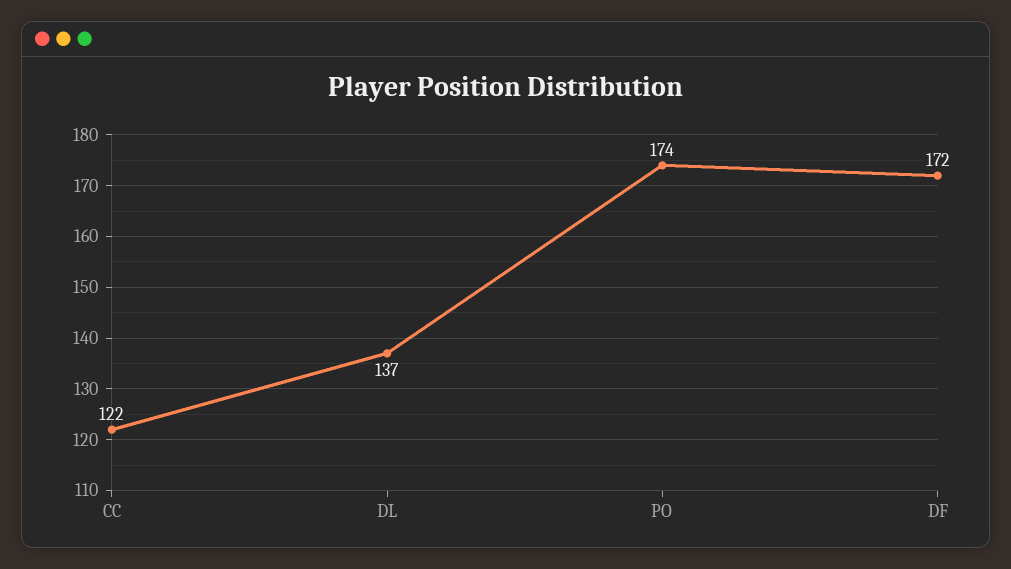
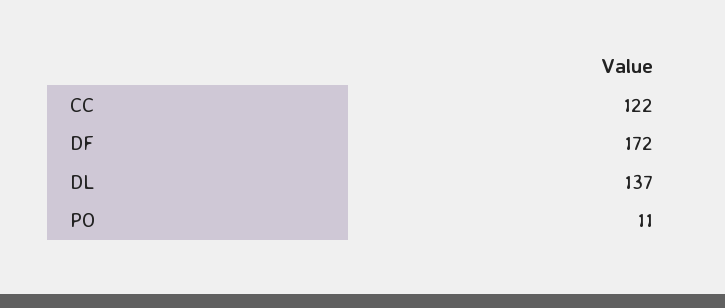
PO: 174 -> 11

